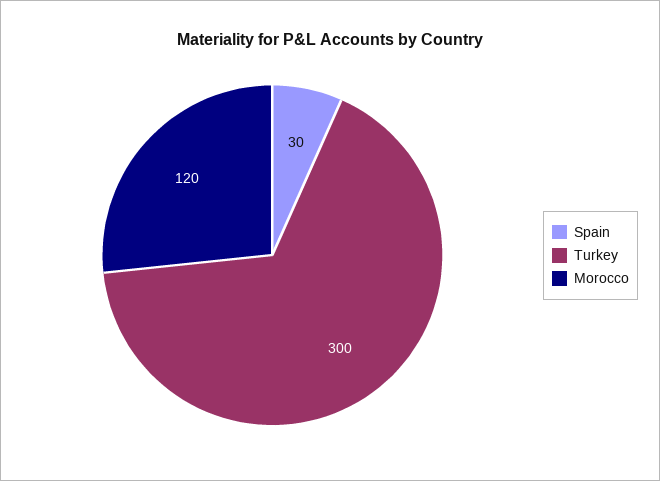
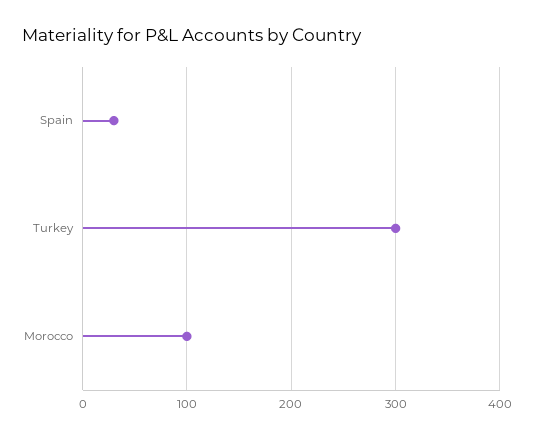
Morocco: 120 -> 100

